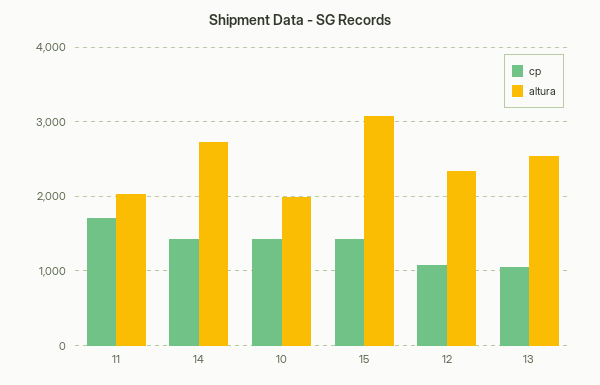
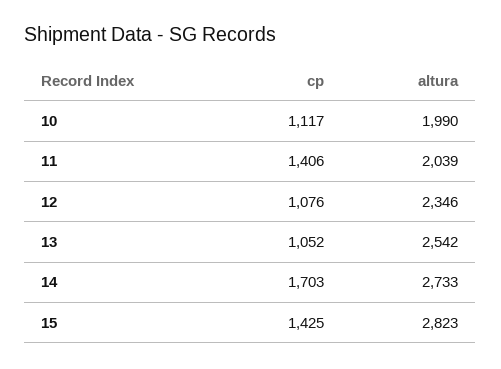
cp, 11: 1700 -> 1406
cp, 14: 1400 -> 1703
cp, 10: 1400 -> 1117
altura, 15: 3100 -> 2823

